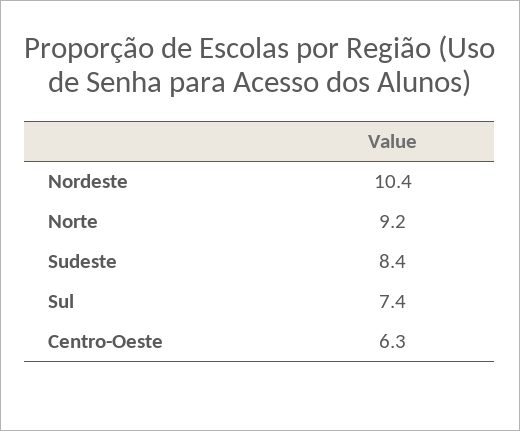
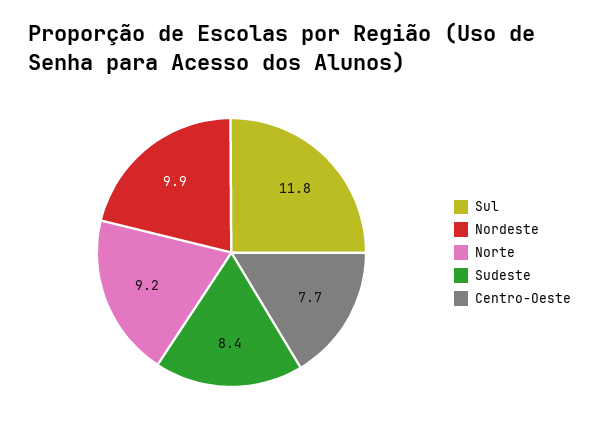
Nordeste: 10.4 -> 9.9
Sul: 7.4 -> 11.8
Centro-Oeste: 6.3 -> 7.7

